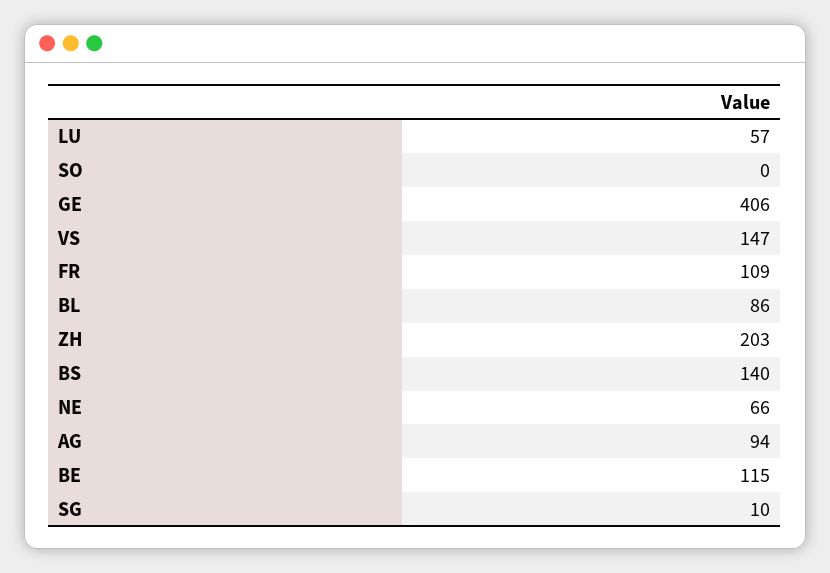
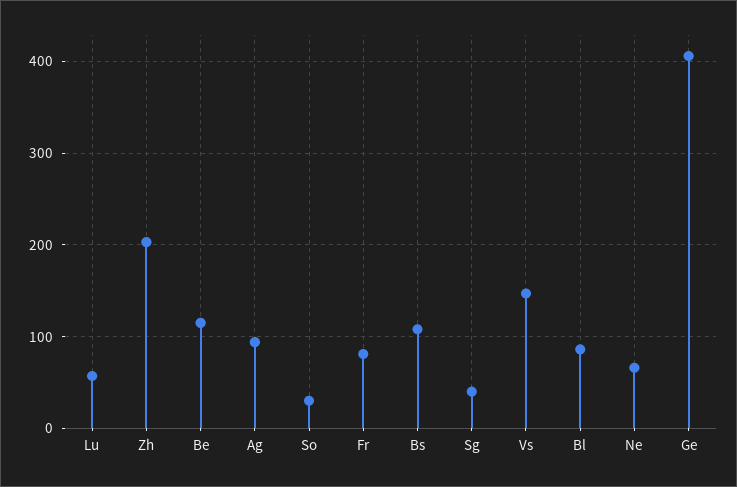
SO: 0 -> 30
FR: 109 -> 80
BS: 140 -> 110
SG: 10 -> 40

